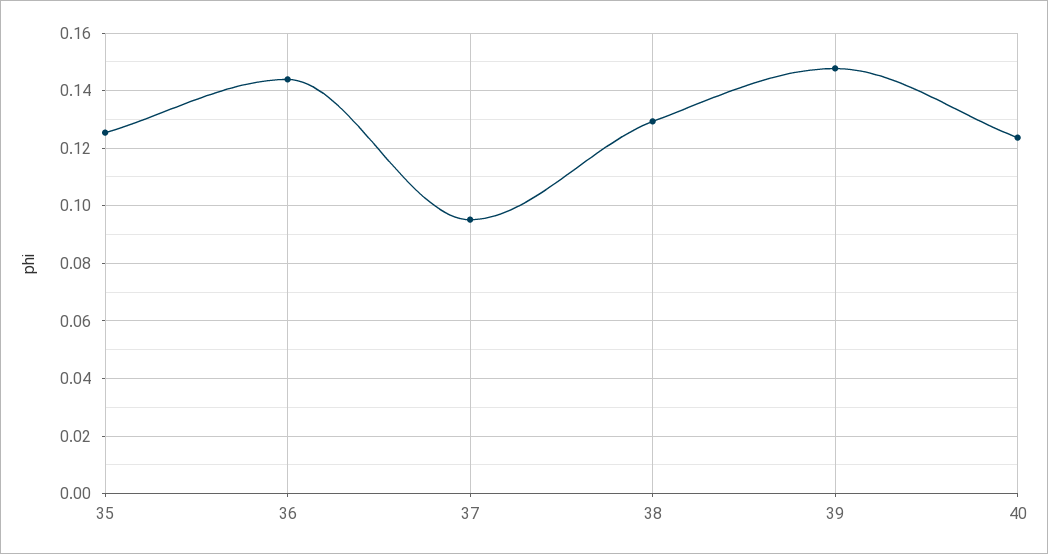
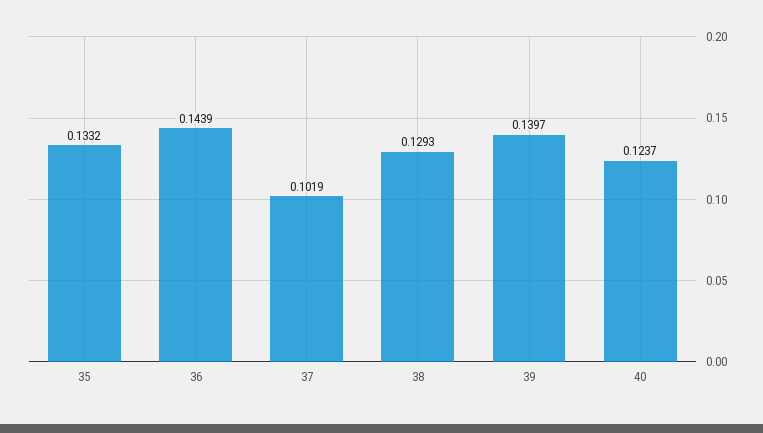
35: 0.125 -> 0.1332
37: 0.095 -> 0.1019
39: 0.1475 -> 0.1397

